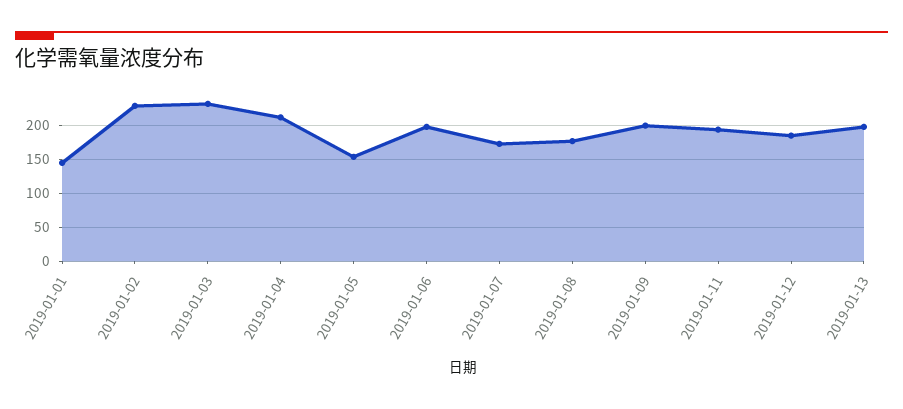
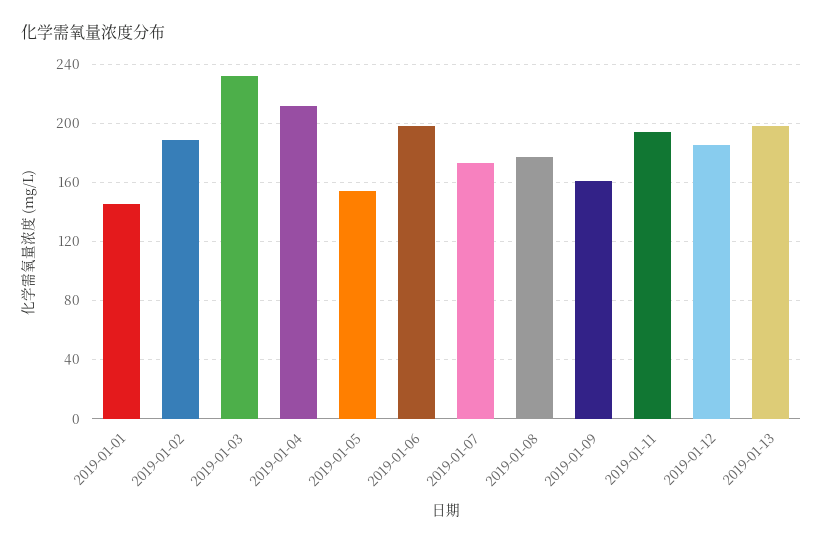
2019-01-02: 230 -> 190
2019-01-09: 200 -> 160

